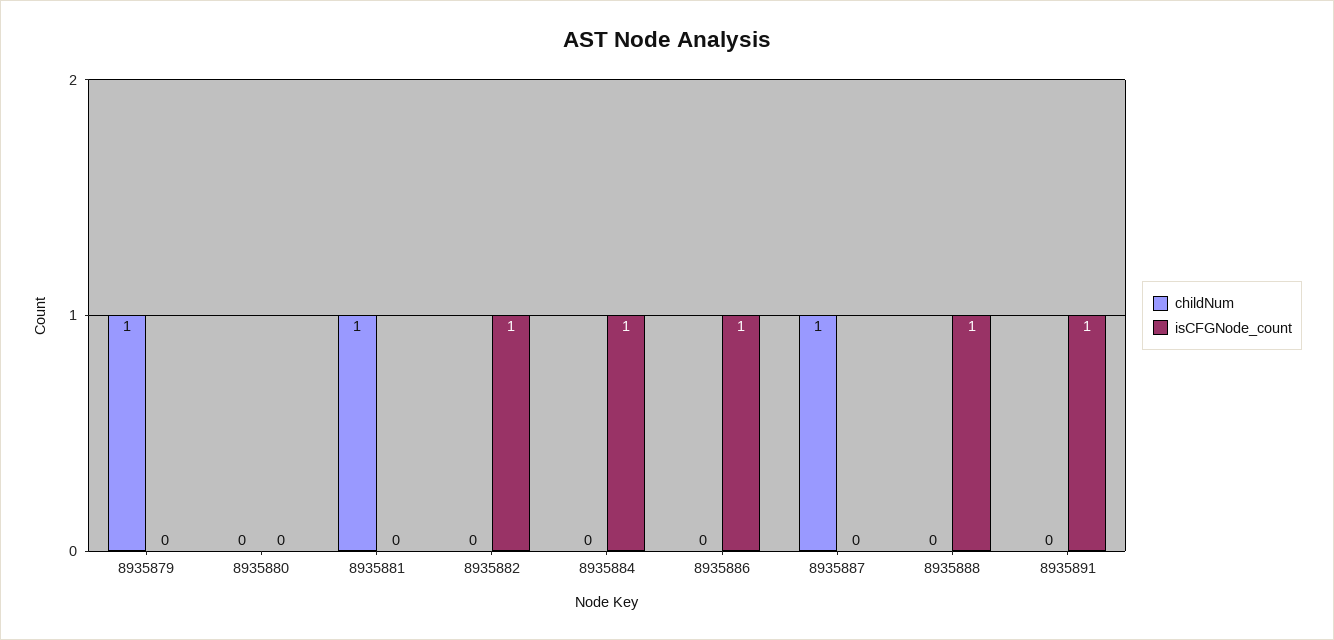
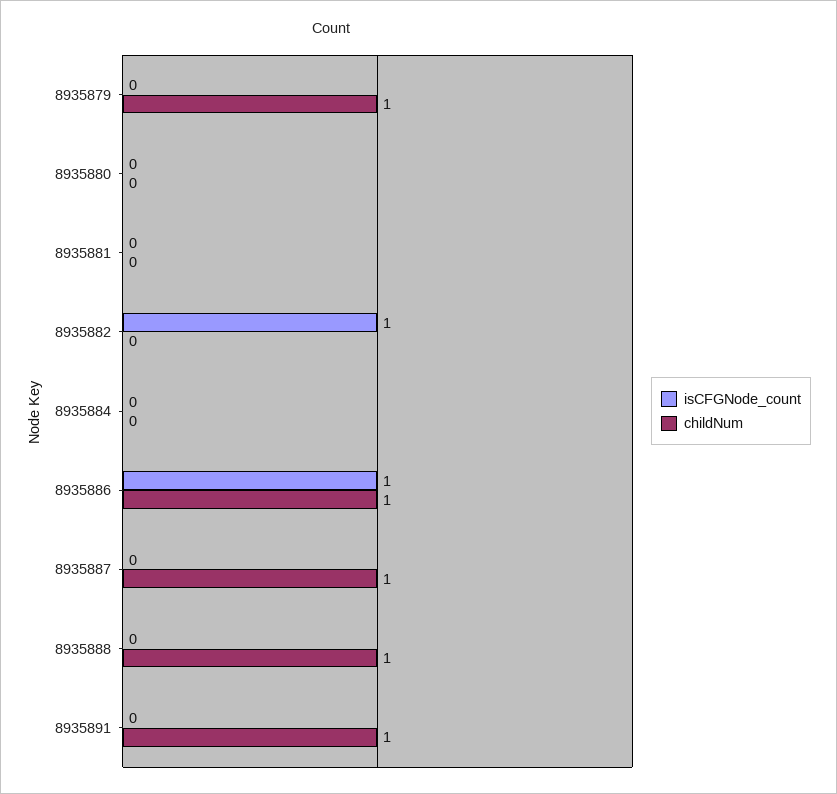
childNum, 8935881: 1 -> 0
isCFGNode_count, 8935884: 1 -> 0
childNum, 8935886: 0 -> 1
childNum, 8935888: 0 -> 1
isCFGNode_count, 8935888: 1 -> 0
childNum, 8935891: 0 -> 1
isCFGNode_count, 8935891: 1 -> 0

